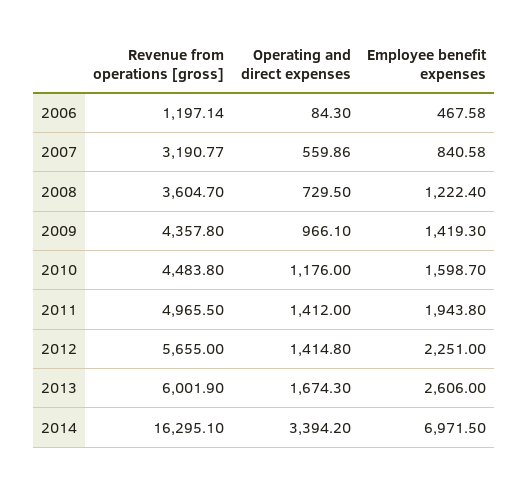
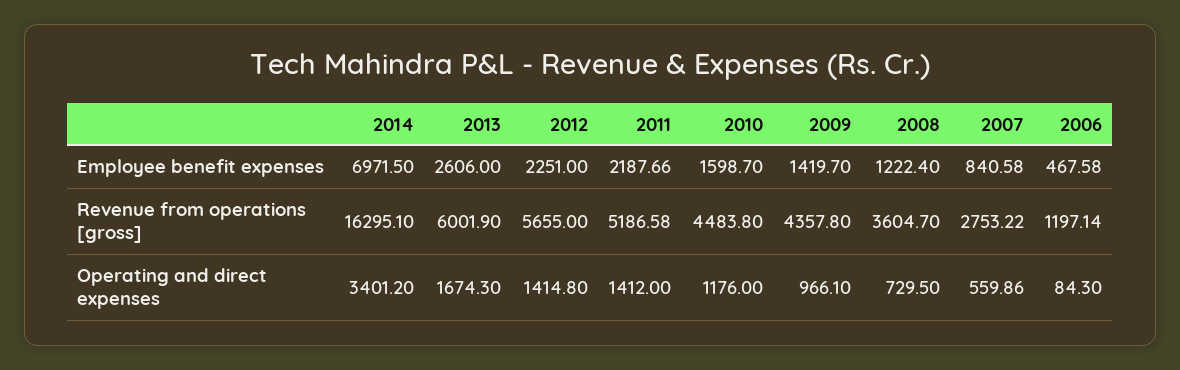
Revenue from operations [gross], 2007: 3190.77 -> 2753.22
Employee benefit expenses, 2009: 1419.3 -> 1419.7
Revenue from operations [gross], 2011: 4965.5 -> 5186.58
Employee benefit expenses, 2011: 1943.8 -> 2187.66
Operating and direct expenses, 2014: 3394.2 -> 3401.2

